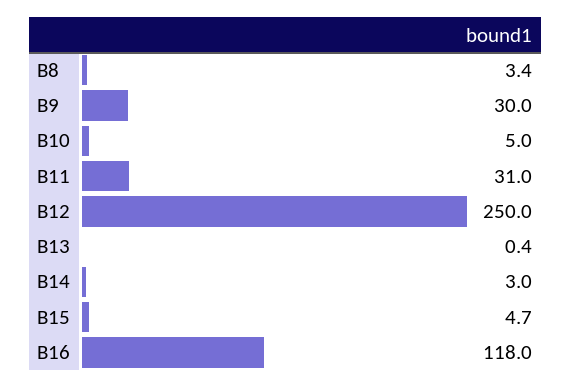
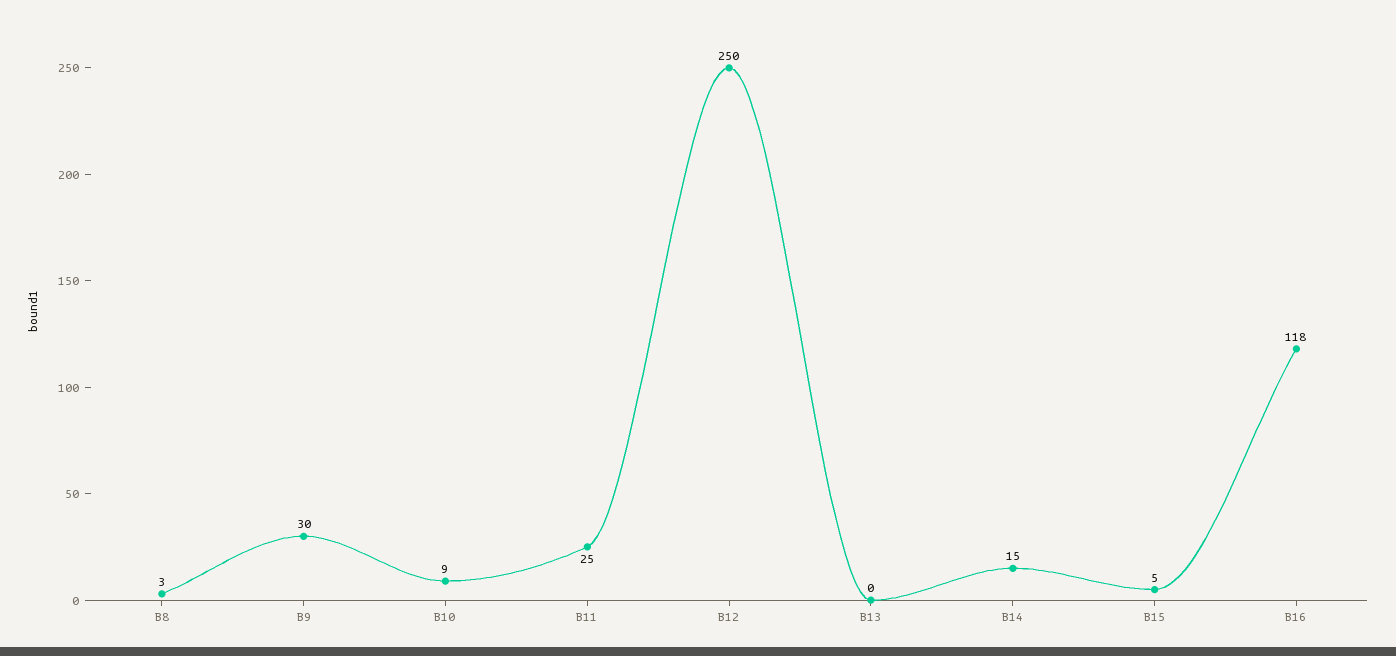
B10: 5 -> 9
B11: 31 -> 25
B14: 3 -> 15

